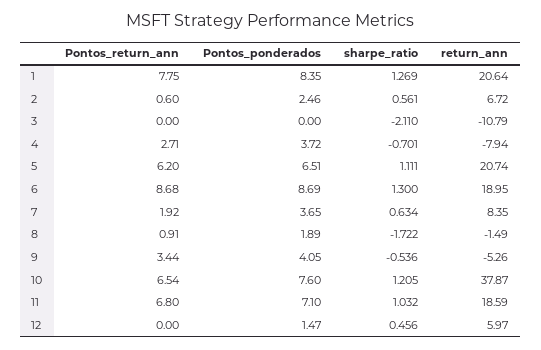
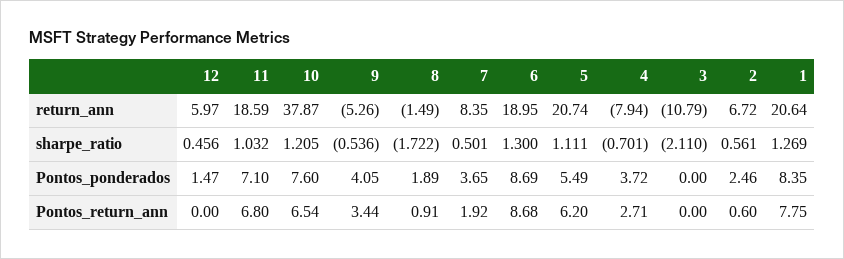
Pontos_ponderados, 5: 6.51 -> 5.49
sharpe_ratio, 7: 0.634 -> 0.501

